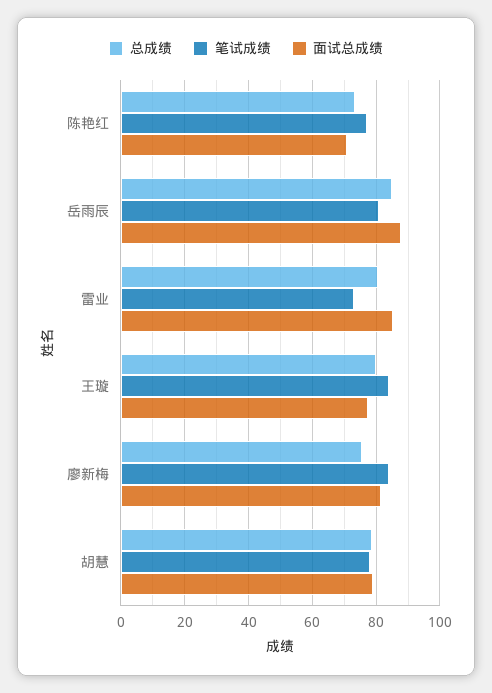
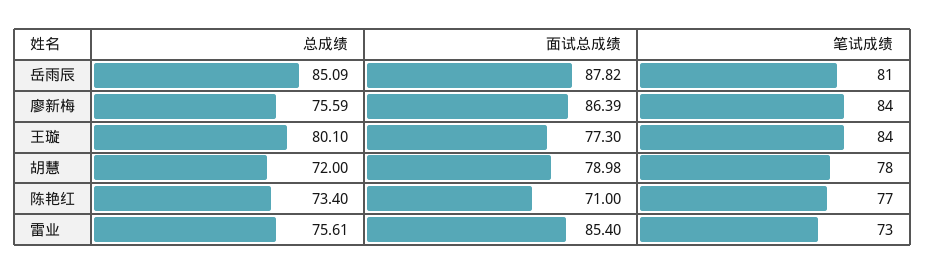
总成绩, 雷业: 80 -> 75.61
面试总成绩, 廖新梅: 82 -> 86.39
总成绩, 胡慧: 78 -> 72

